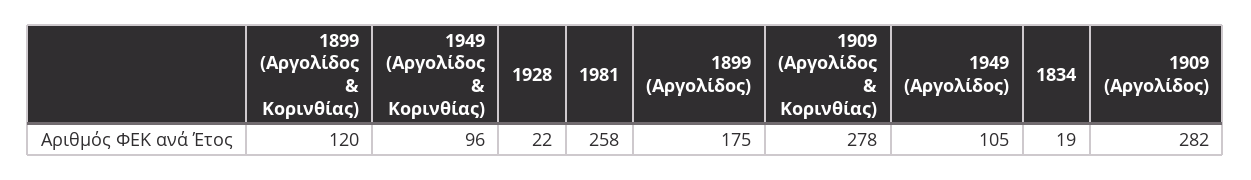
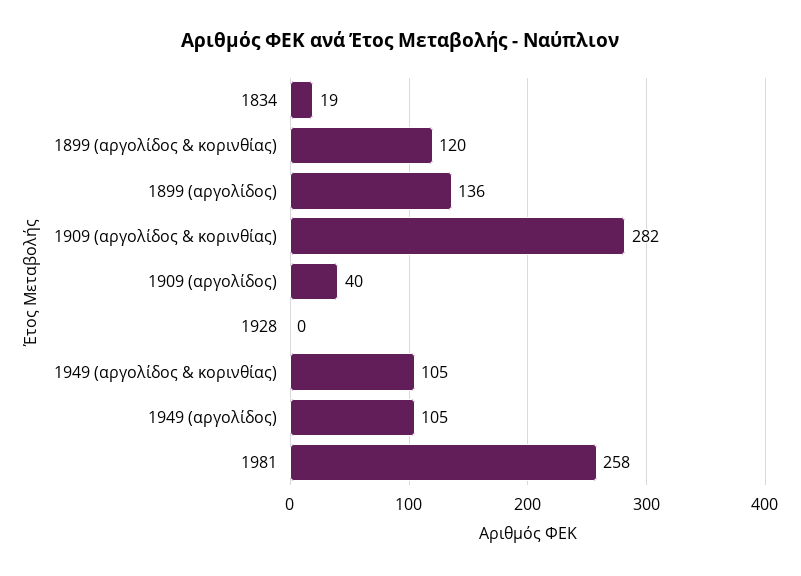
1949 (Αργολίδος & Κορινθίας): 96 -> 105
1928: 22 -> 0
1899 (Αργολίδος): 175 -> 136
1909 (Αργολίδος & Κορινθίας): 278 -> 282
1909 (Αργολίδος): 282 -> 40

